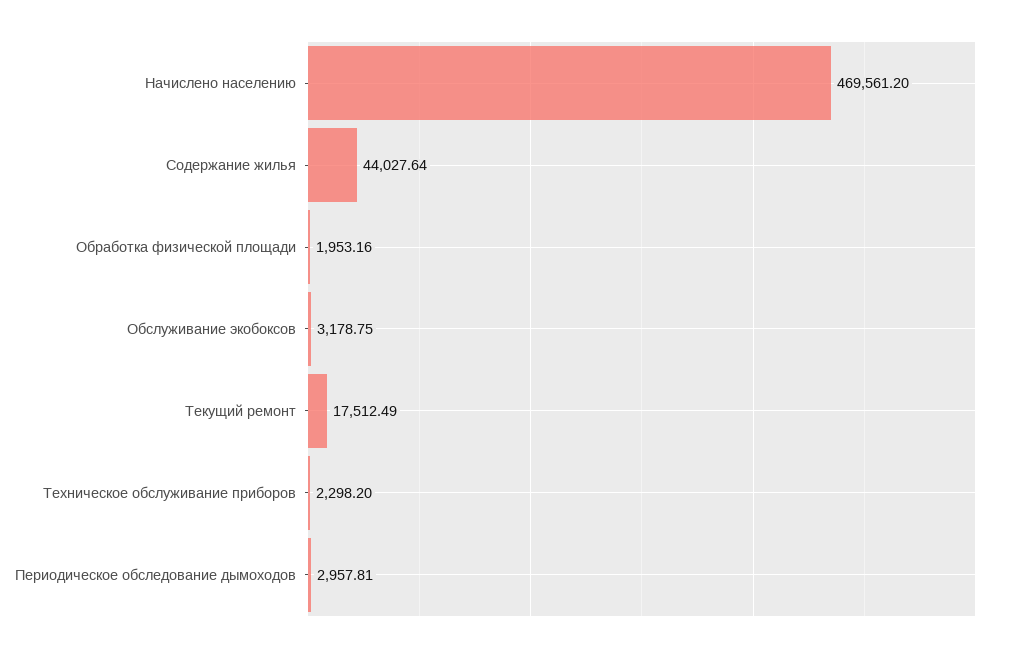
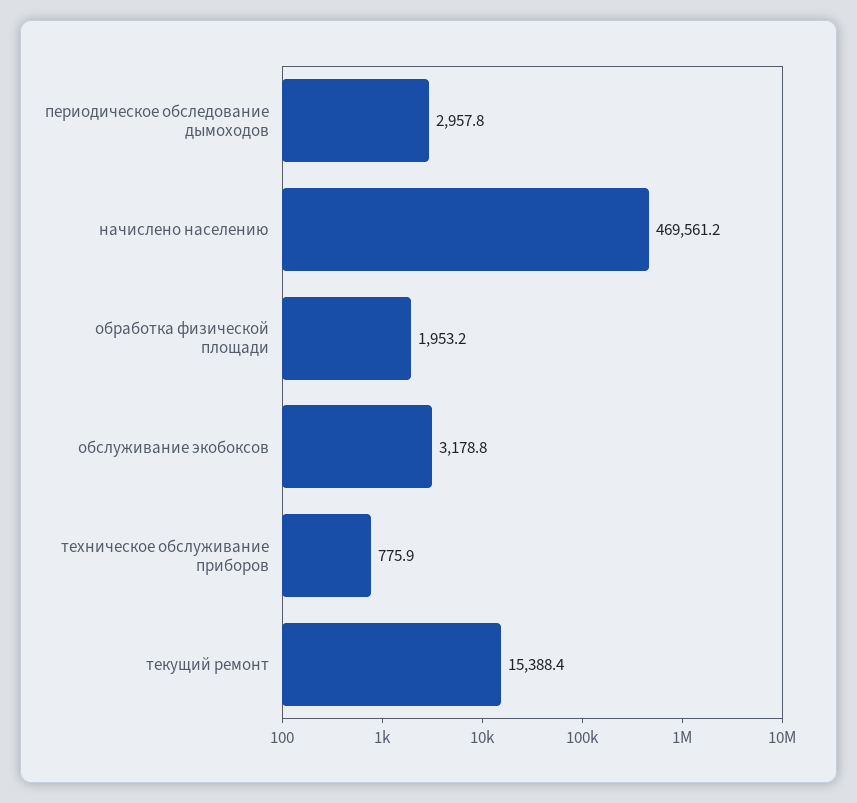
Содержание жилья: 44027.64 -> none
Текущий ремонт: 17512.49 -> 15388.4
Техническое обслуживание приборов: 2298.2 -> 775.9

